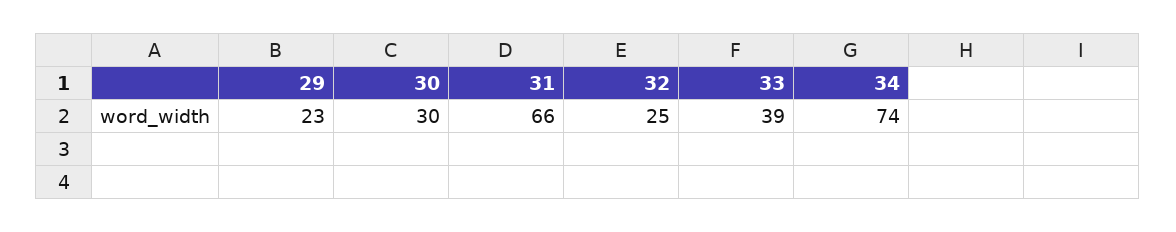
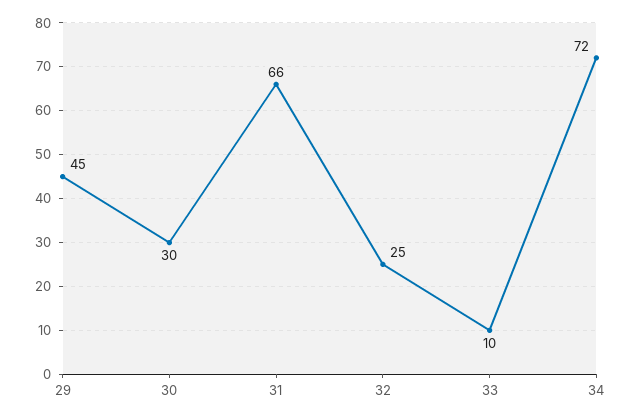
29: 23 -> 45
33: 39 -> 10
34: 74 -> 72

